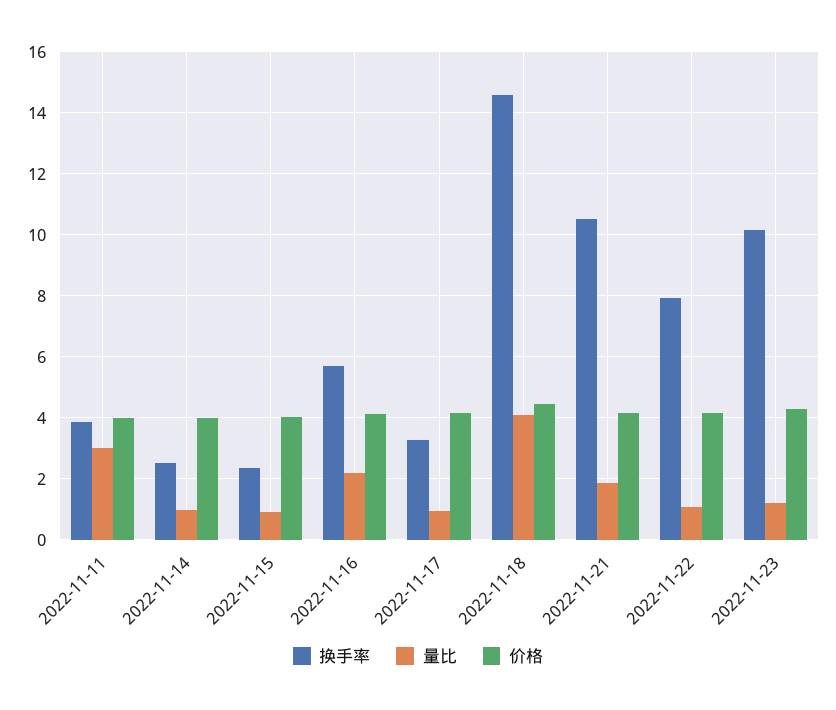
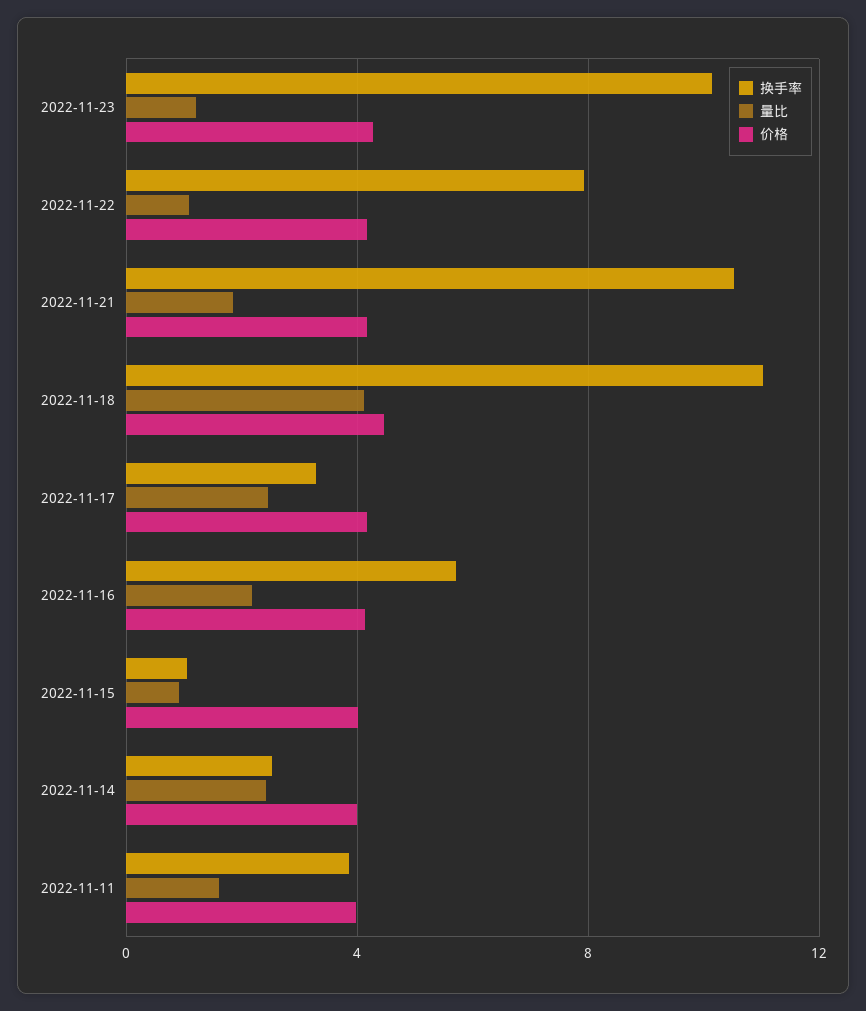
量比, 2022-11-11: 3 -> 1.5
量比, 2022-11-14: 1 -> 2.5
换手率, 2022-11-15: 2.4 -> 1
量比, 2022-11-17: 1 -> 2.5
换手率, 2022-11-18: 14.6 -> 11

